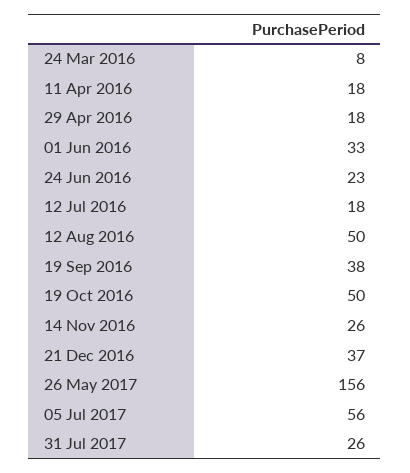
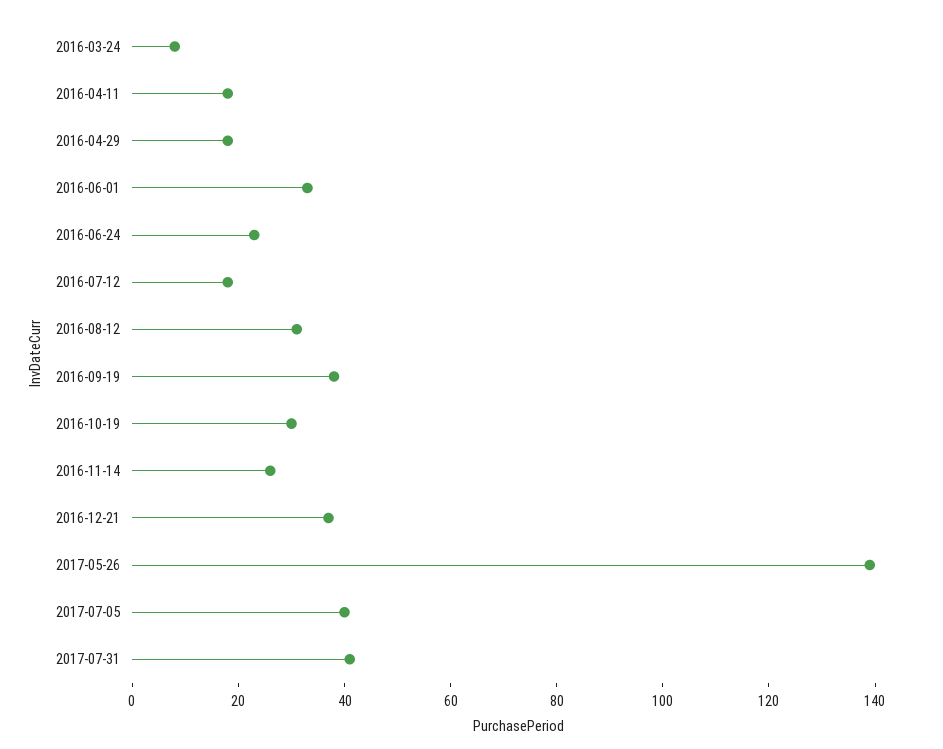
12 Aug 2016: 50 -> 30
19 Oct 2016: 50 -> 30
26 May 2017: 156 -> 140
05 Jul 2017: 56 -> 40
31 Jul 2017: 26 -> 40

